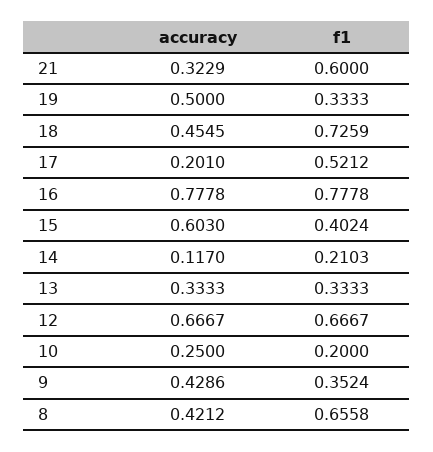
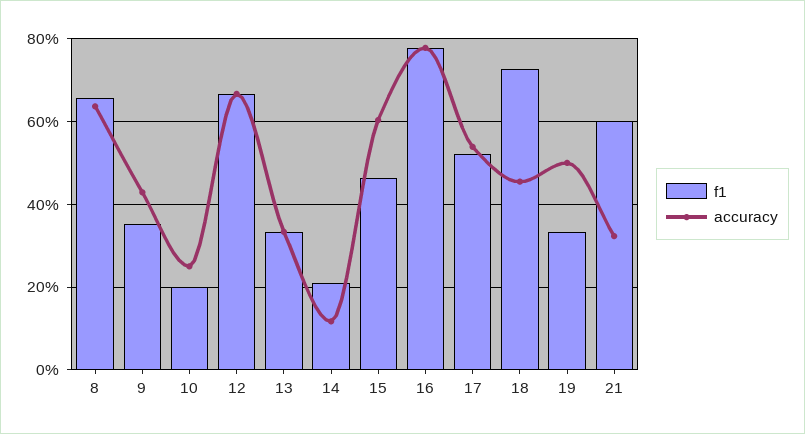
accuracy, 17: 0.201 -> 0.54
f1, 15: 0.4024 -> 0.46
accuracy, 8: 0.4212 -> 0.64

